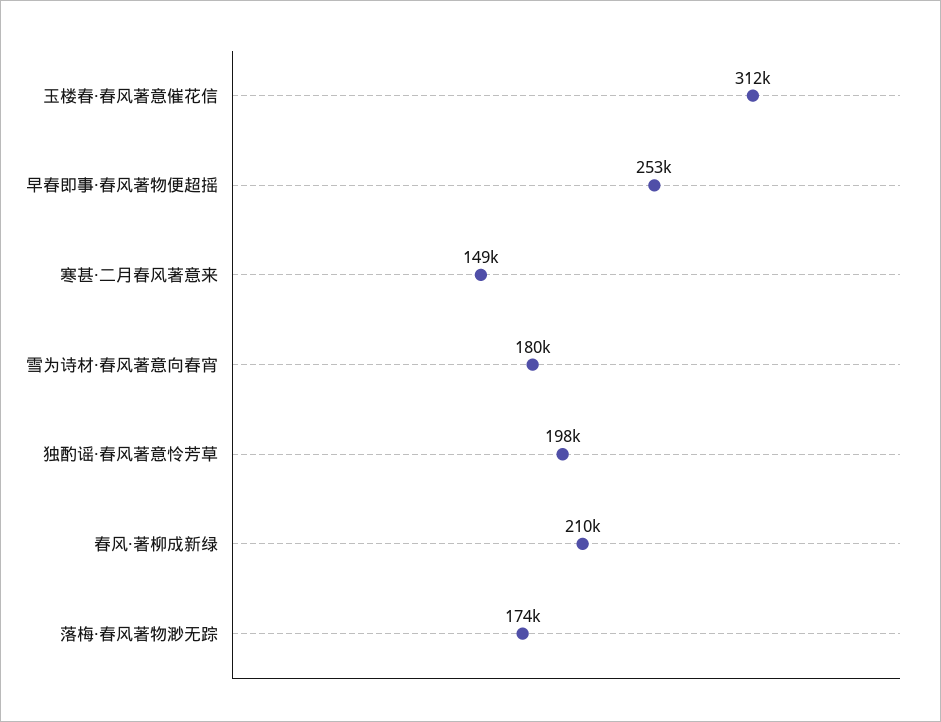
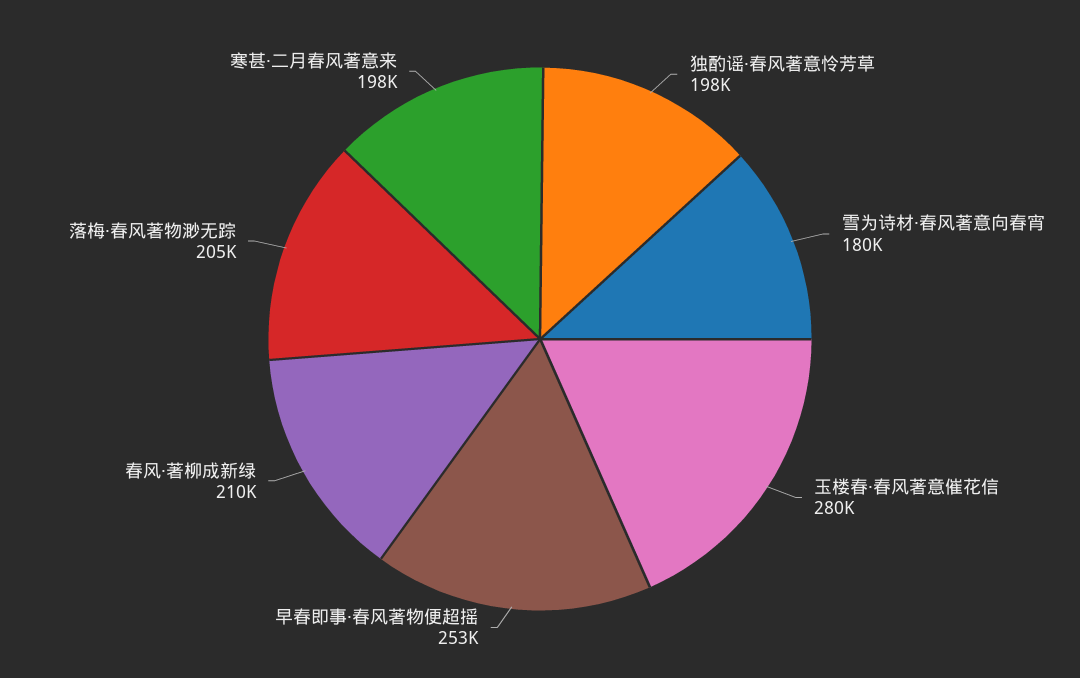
玉楼春·春风著意催花信: 312000 -> 280000
寒甚·二月春风著意来: 149000 -> 198000
落梅·春风著物渺无踪: 174000 -> 205000

